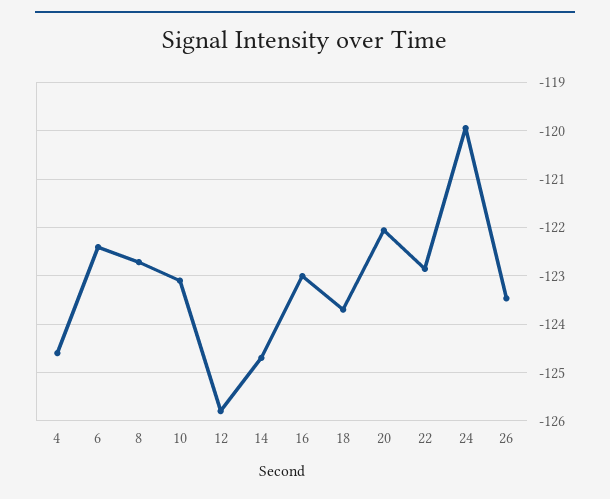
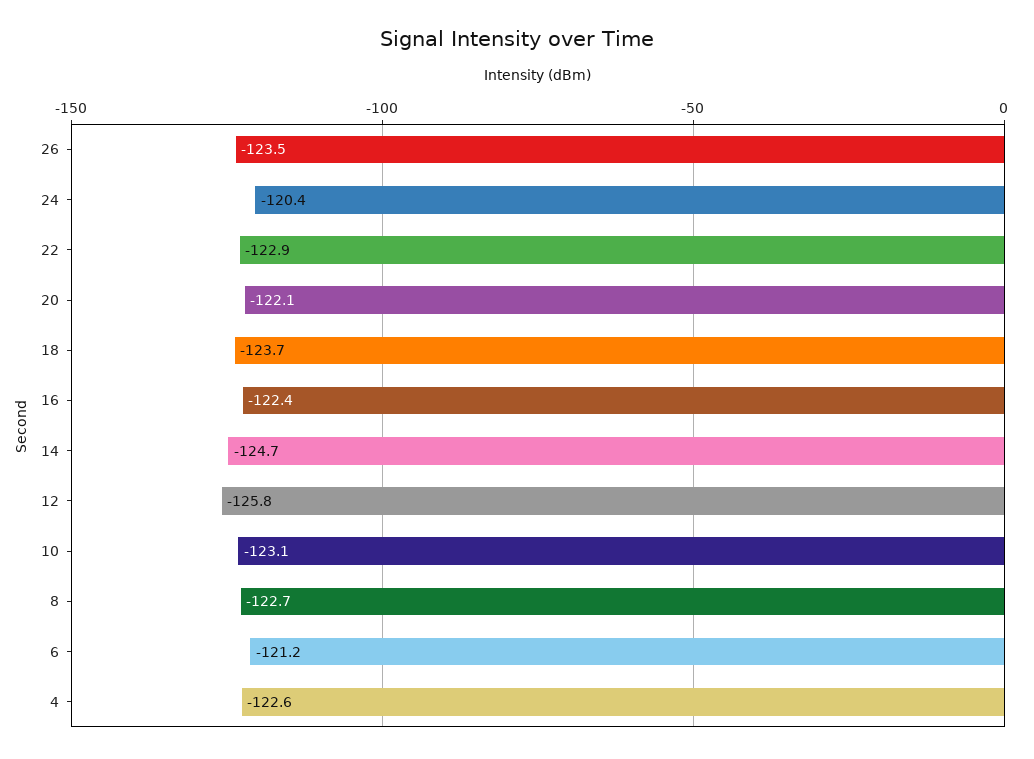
4: -124.6 -> -122.6
6: -122.4 -> -121.2
16: -123 -> -122.4
24: -120 -> -120.4

